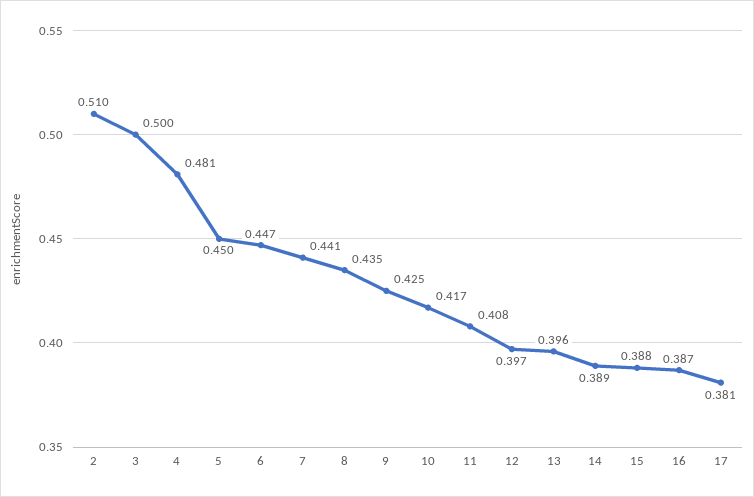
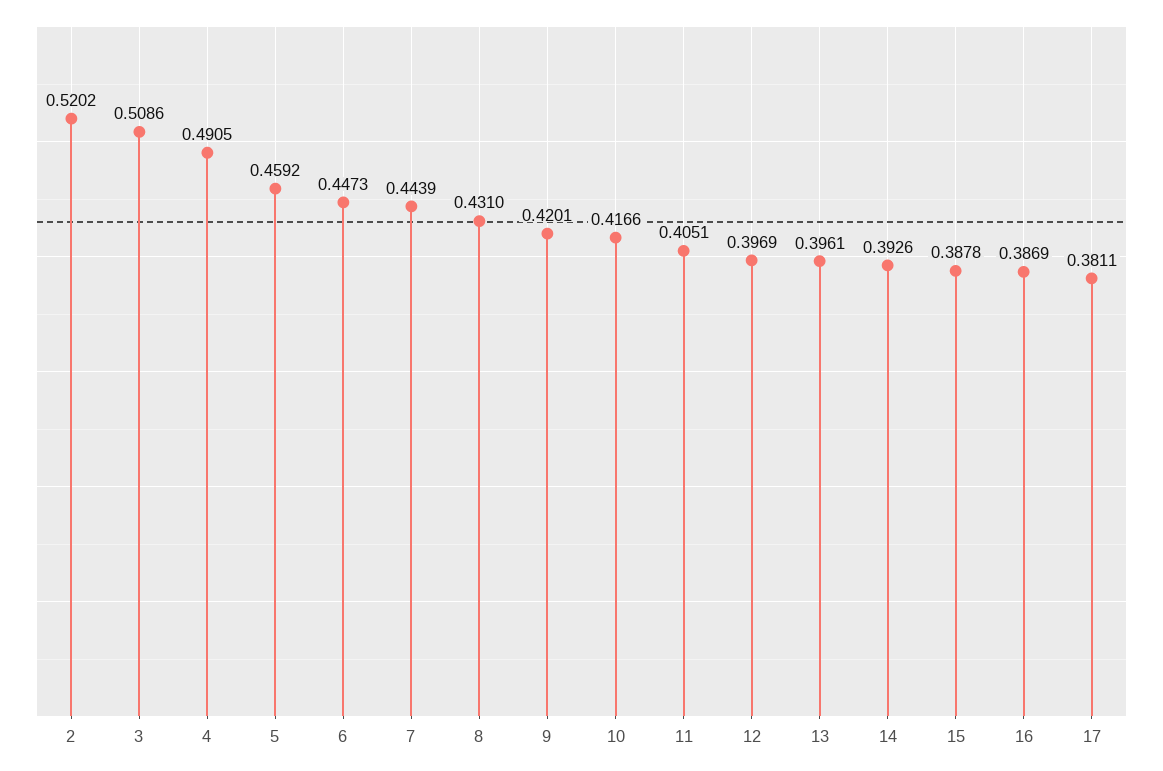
2: 0.51 -> 0.5202
3: 0.5 -> 0.5086
4: 0.481 -> 0.4905
5: 0.45 -> 0.4592
7: 0.441 -> 0.4439
8: 0.435 -> 0.431
9: 0.425 -> 0.4201
11: 0.408 -> 0.4051
14: 0.389 -> 0.3926

